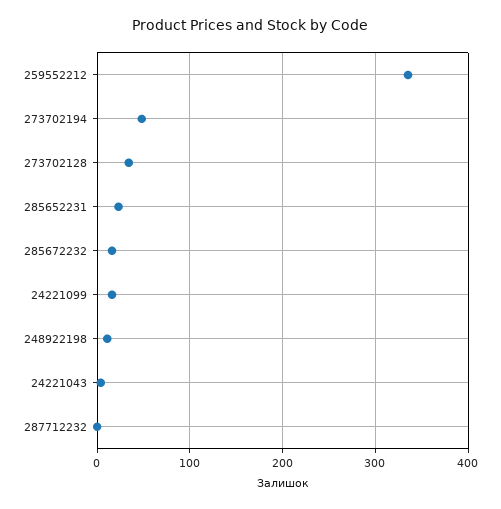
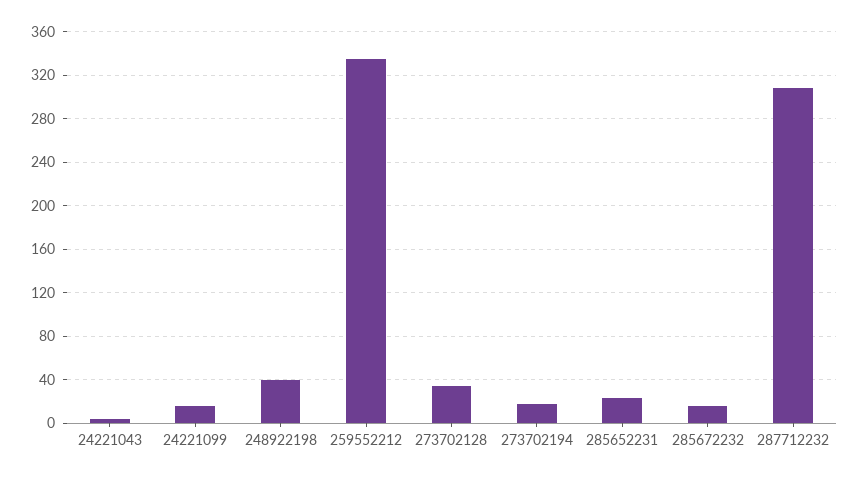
273702194: 50 -> 20
248922198: 10 -> 40
287712232: 0 -> 310

